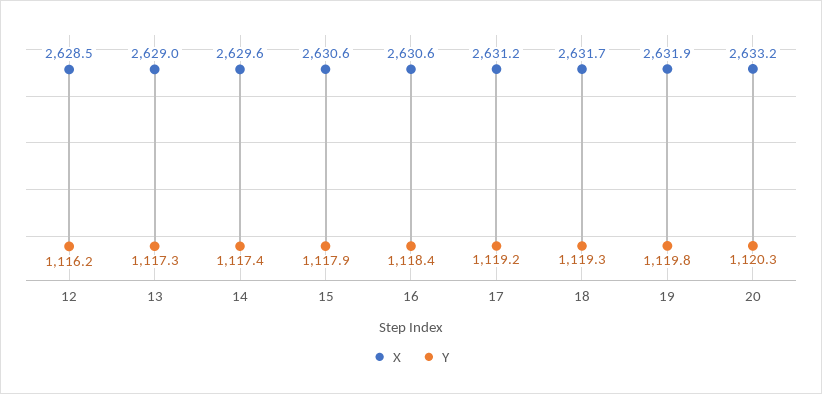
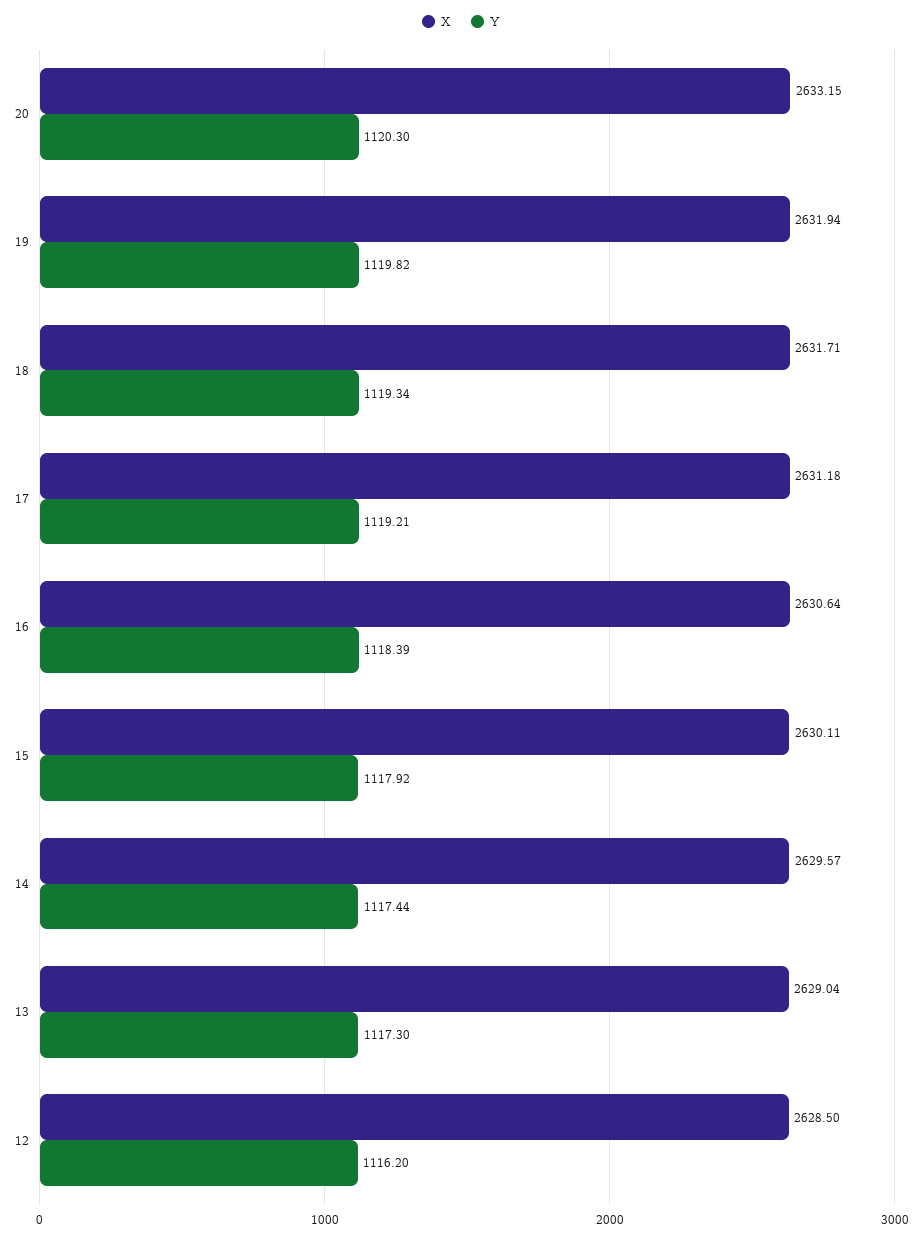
X, 15: 2630.6 -> 2630.11

